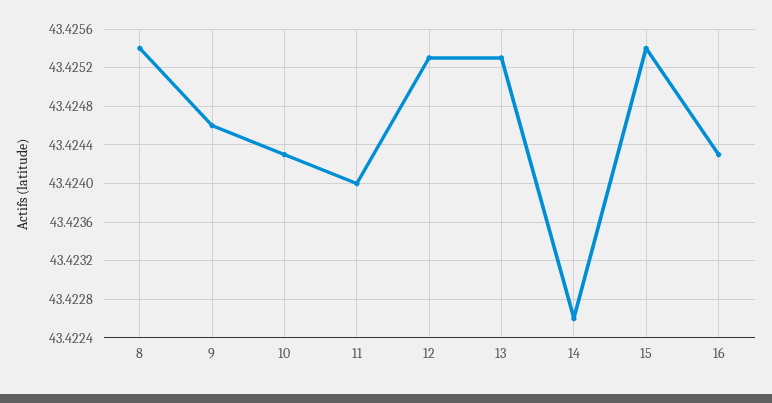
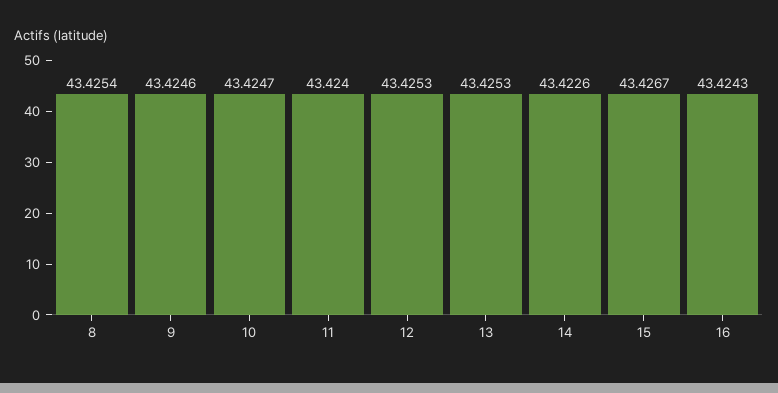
10: 43.4243 -> 43.4247
15: 43.4254 -> 43.4267

